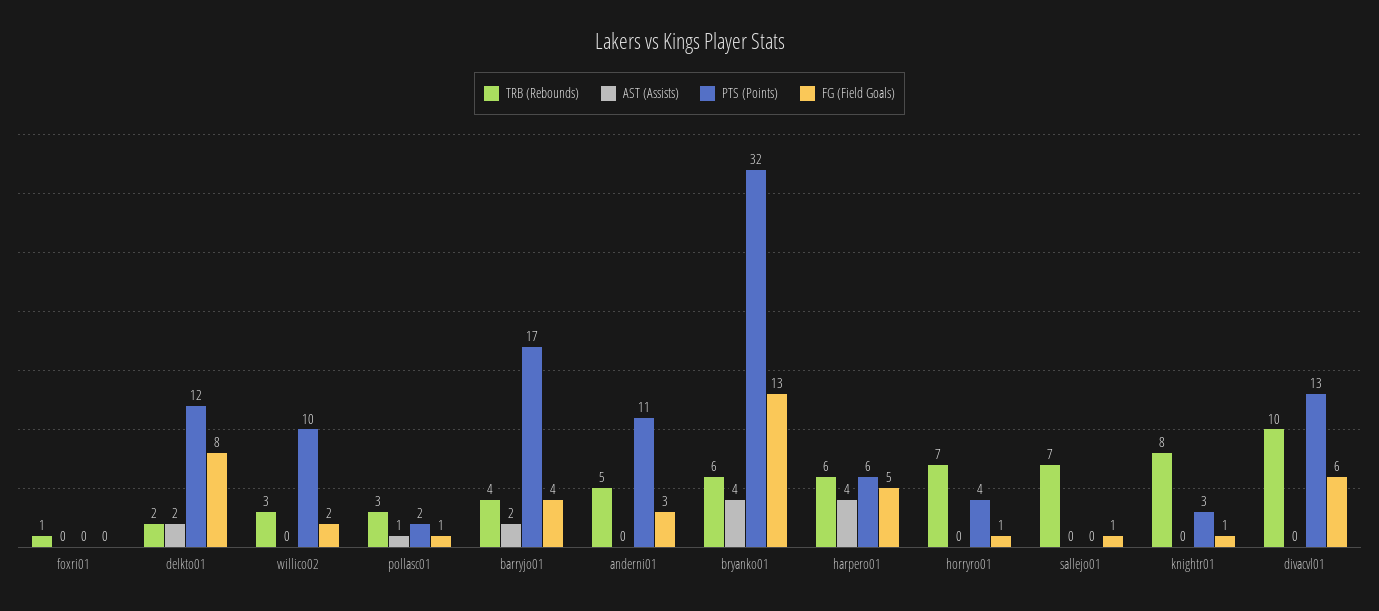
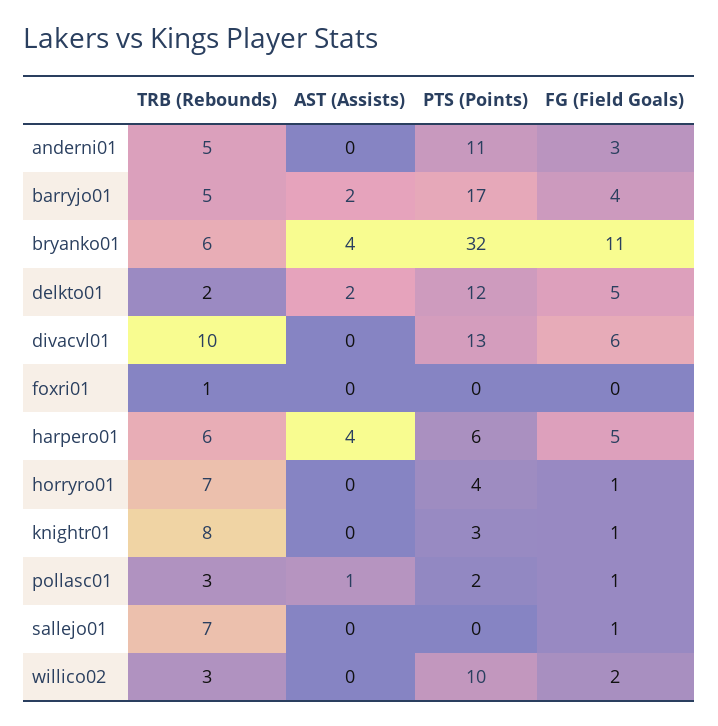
FG (Field Goals), delkto01: 8 -> 5
TRB (Rebounds), barryjo01: 4 -> 5
FG (Field Goals), bryanko01: 13 -> 11

